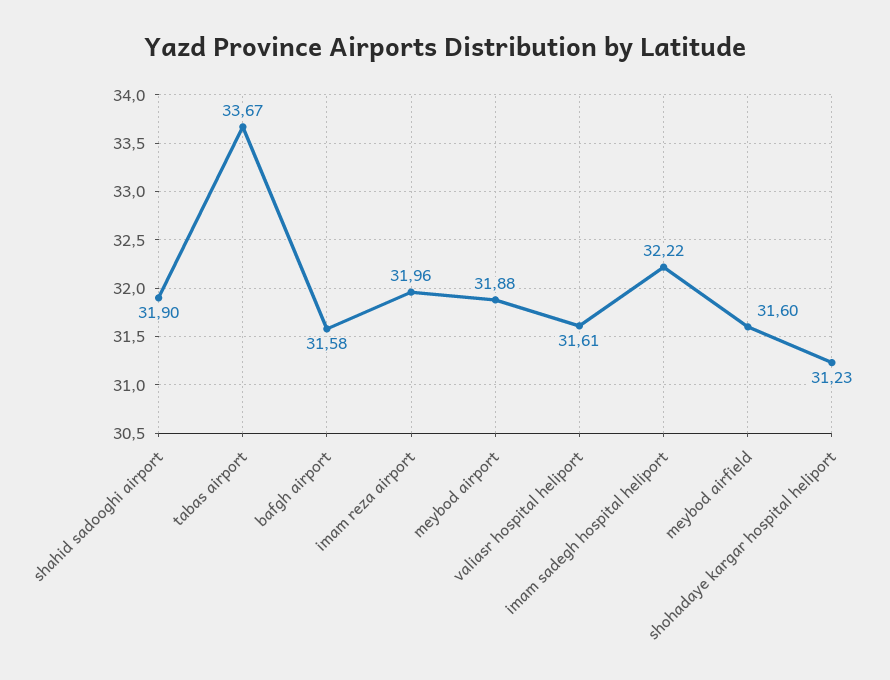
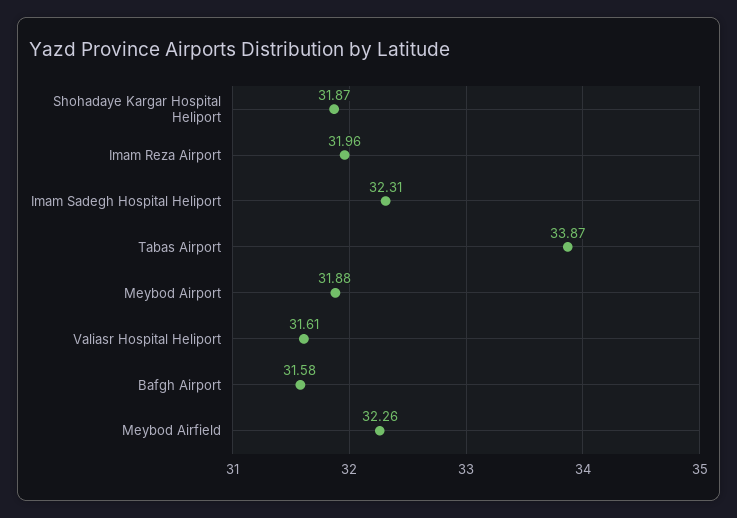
shahid sadooghi airport: 31.9 -> none
tabas airport: 33.67 -> 33.87
imam sadegh hospital heliport: 32.22 -> 32.31
meybod airfield: 31.6 -> 32.26
shohadaye kargar hospital heliport: 31.23 -> 31.87

